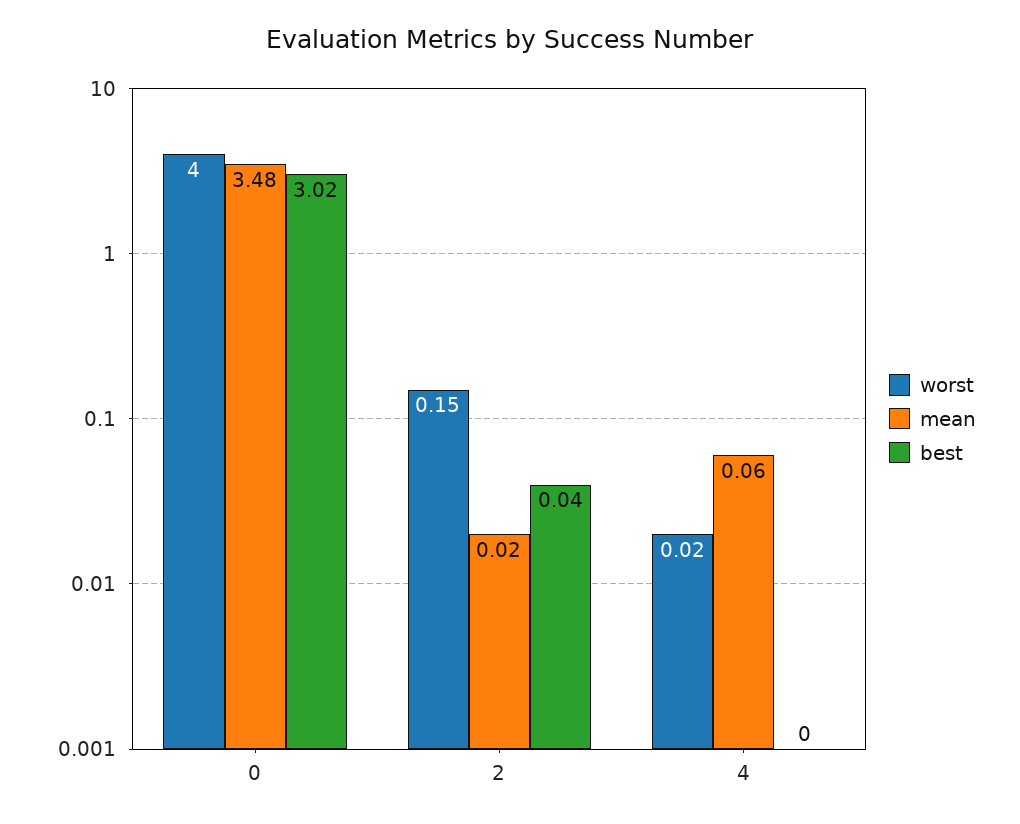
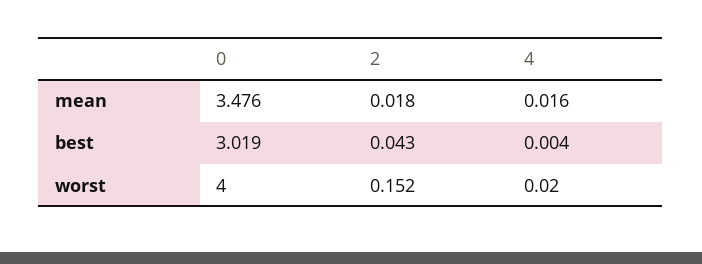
mean, 4: 0.06 -> 0.016

